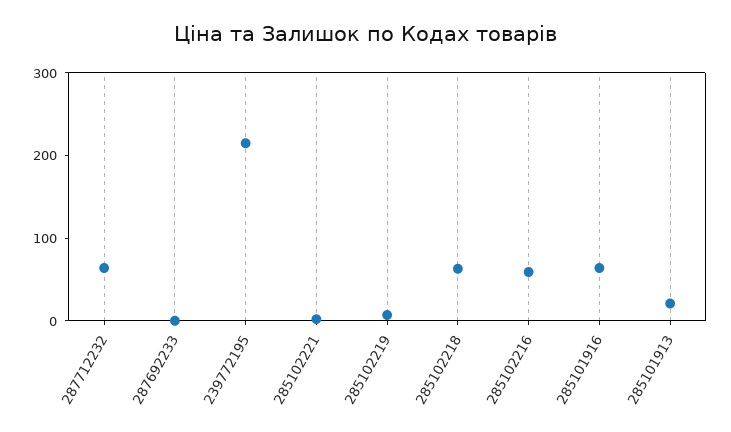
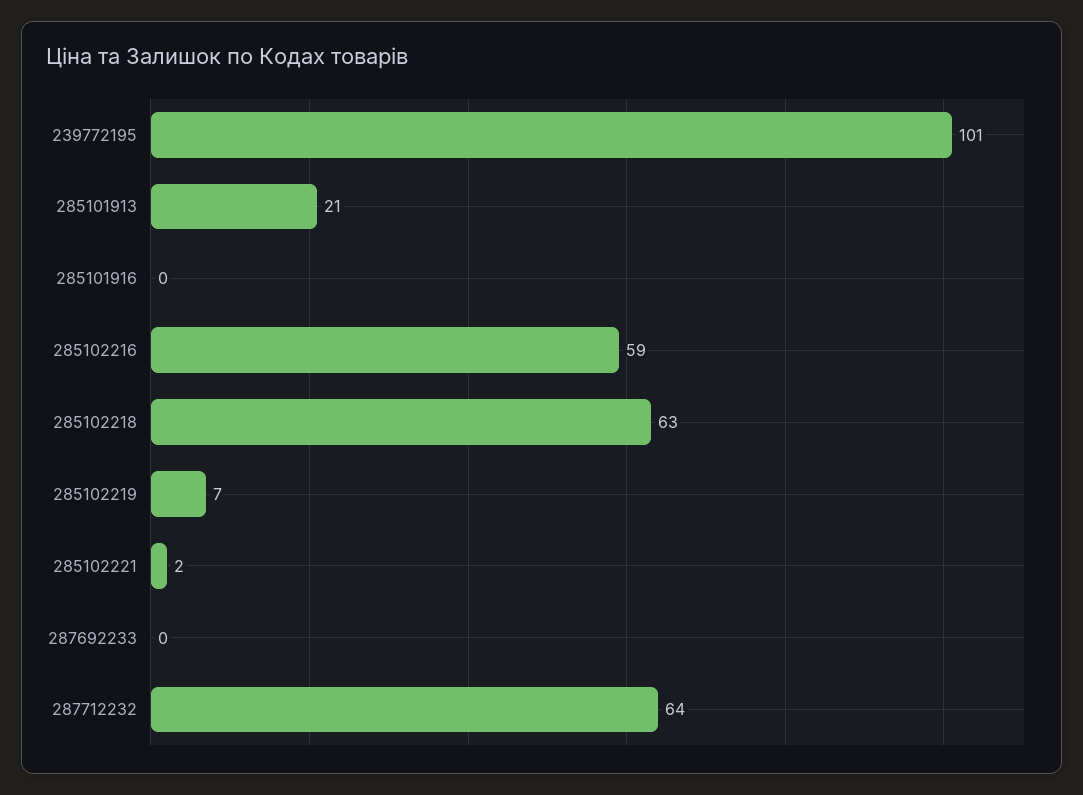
239772195: 220 -> 101
285101916: 60 -> 0

